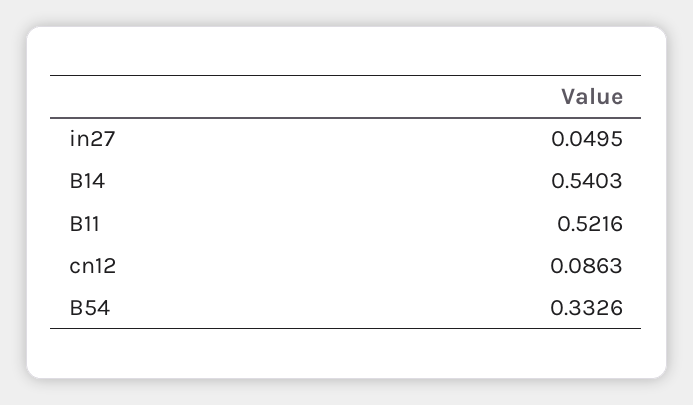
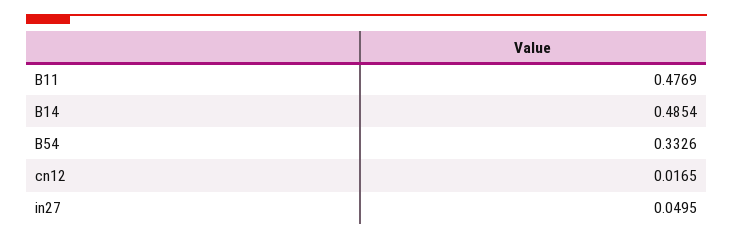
B14: 0.5403 -> 0.4854
B11: 0.5216 -> 0.4769
cn12: 0.0863 -> 0.0165

